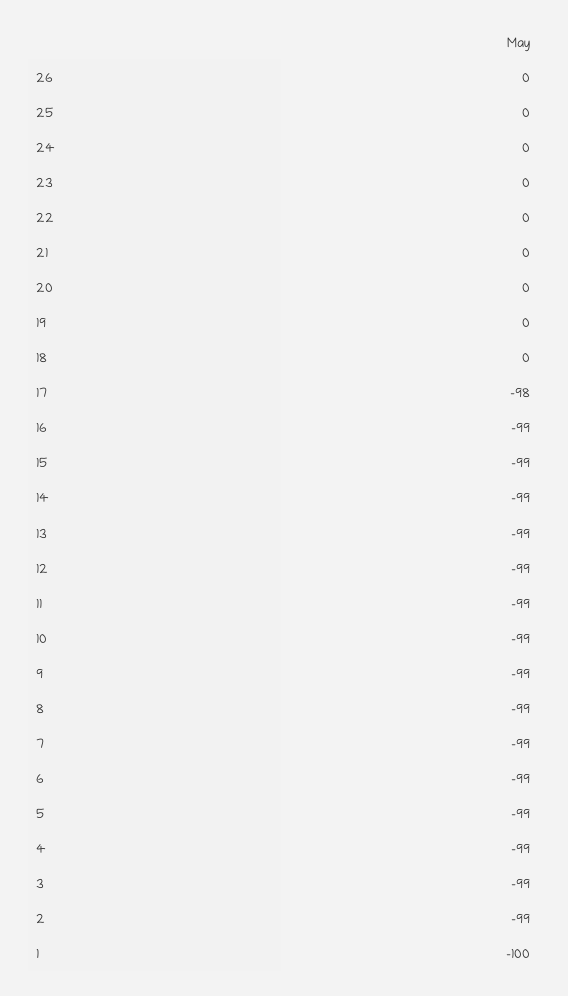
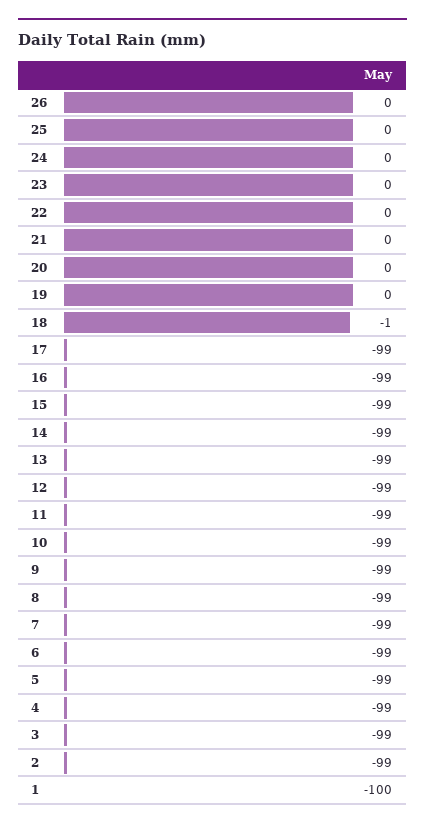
18: 0 -> -1
17: -98 -> -99

